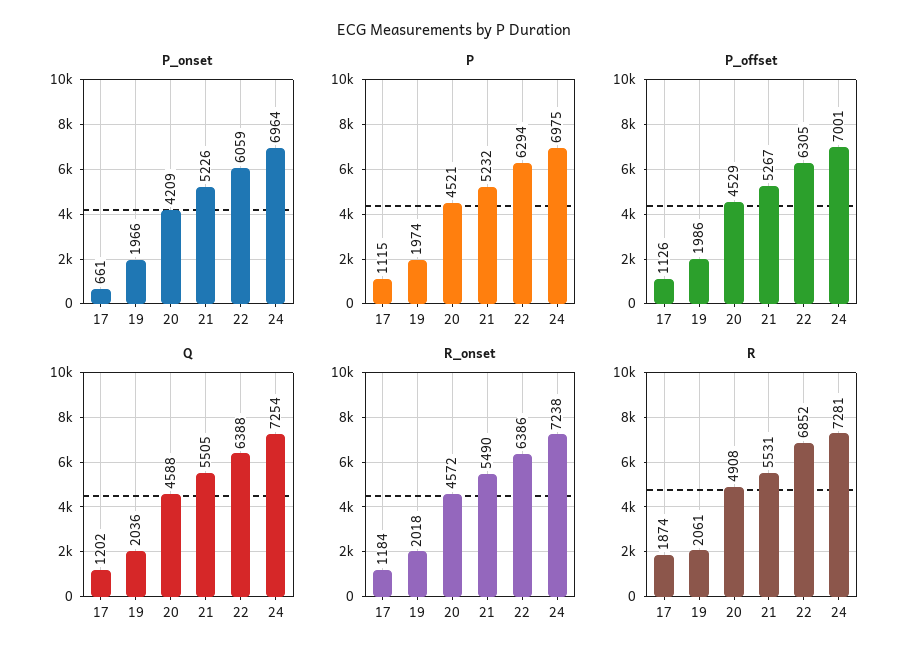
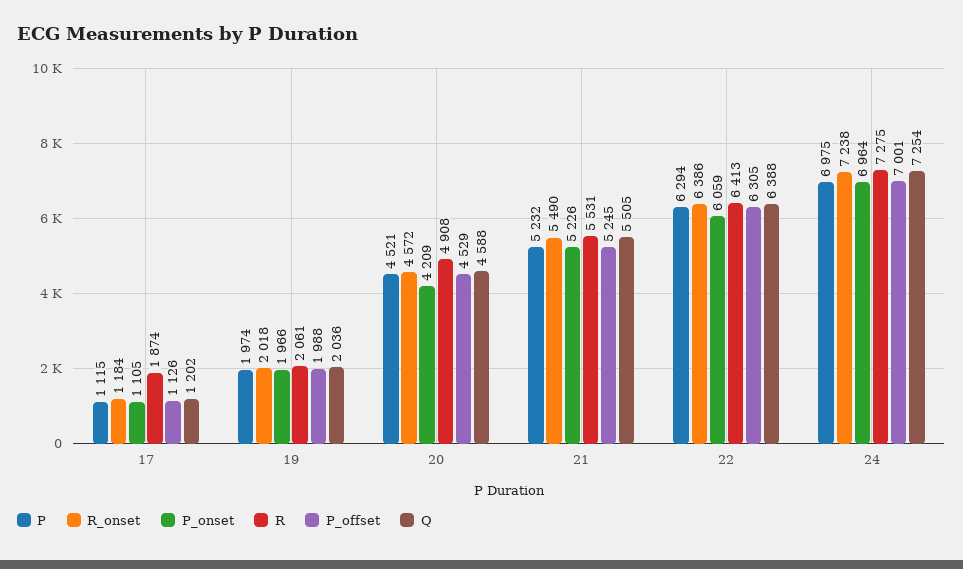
P_onset, 17: 661 -> 1105
P_offset, 19: 1986 -> 1988
P_offset, 21: 5267 -> 5245
R, 22: 6852 -> 6413
R, 24: 7281 -> 7275

